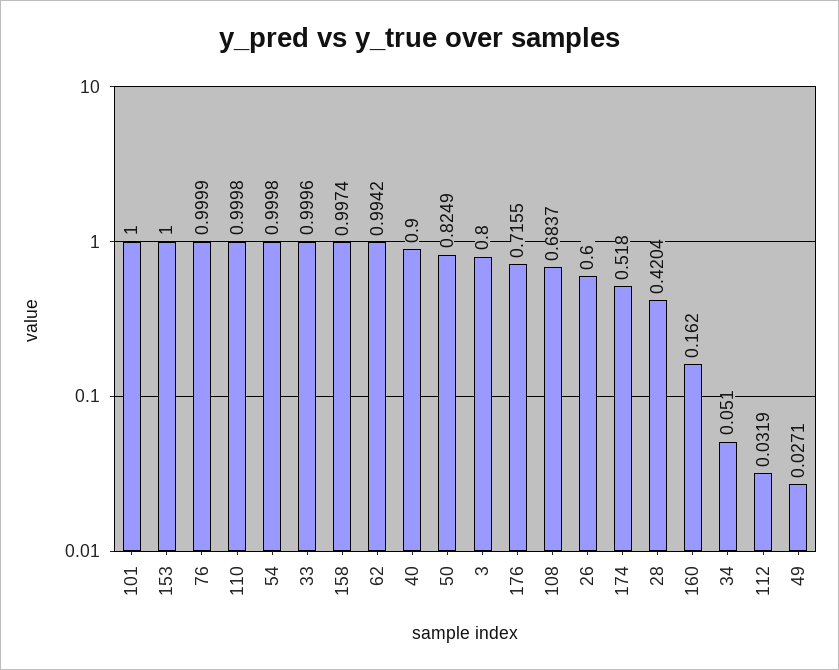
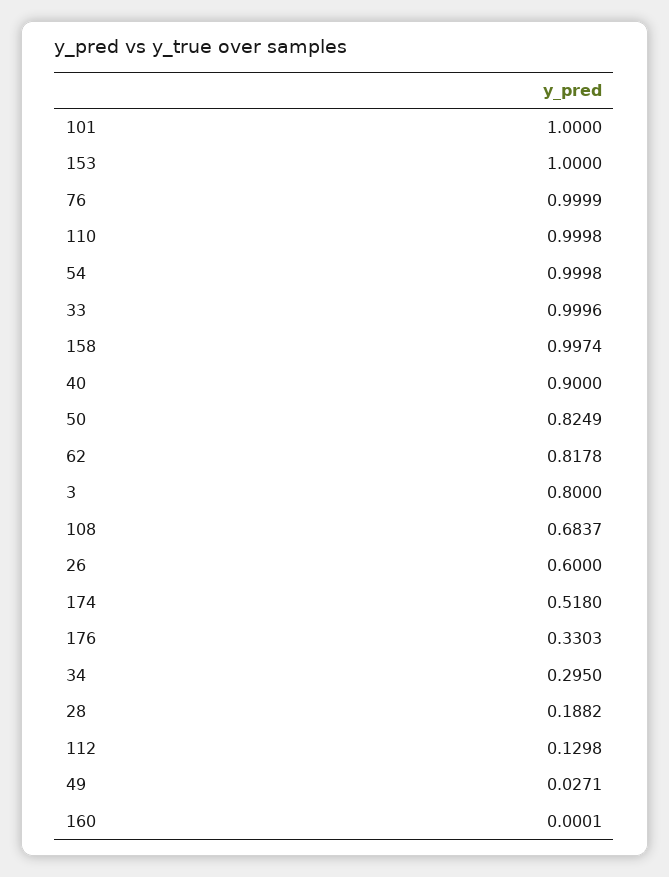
62: 0.9942 -> 0.8178
176: 0.7155 -> 0.3303
28: 0.4204 -> 0.1882
160: 0.162 -> 0.0001
34: 0.051 -> 0.295
112: 0.0319 -> 0.1298

